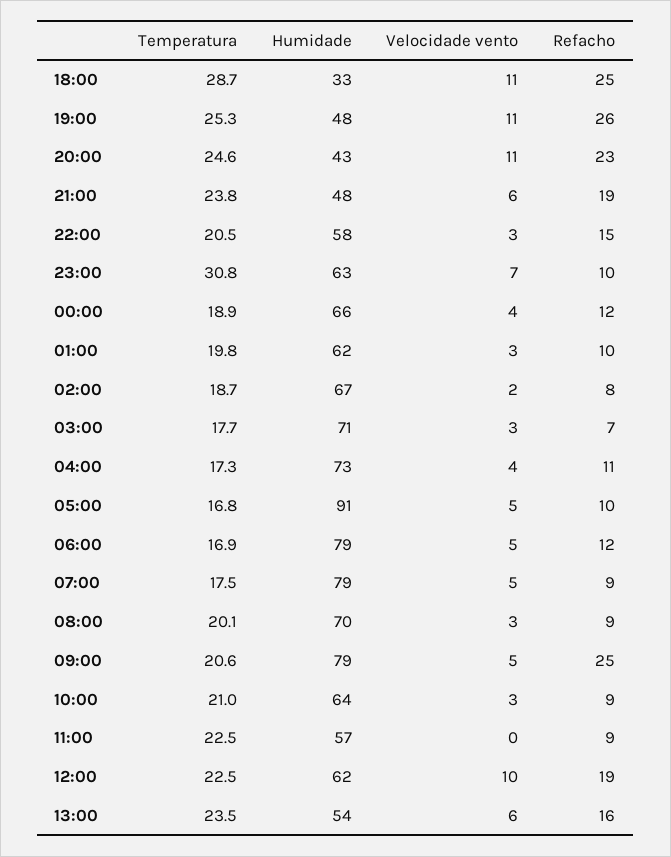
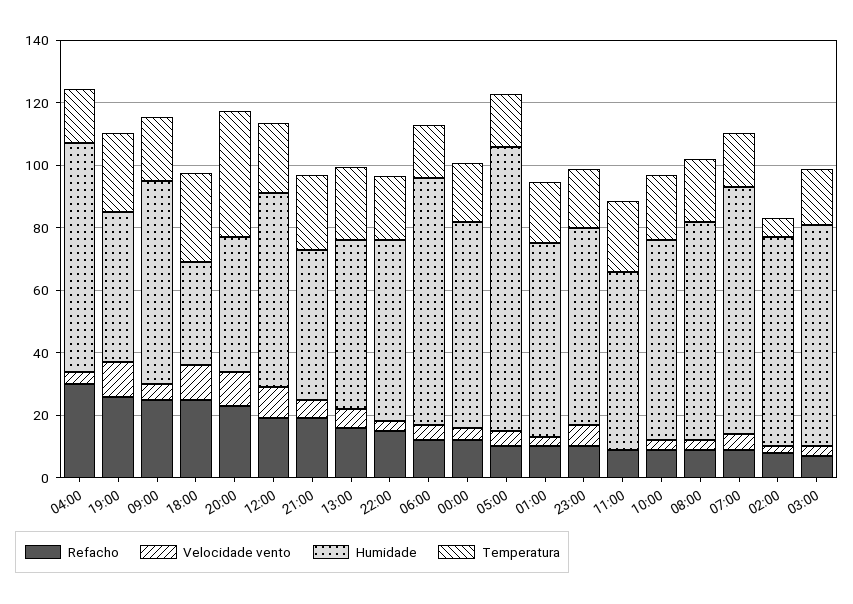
Temperatura, 20:00: 24.6 -> 40
Temperatura, 23:00: 30.8 -> 20
Temperatura, 02:00: 18.7 -> 5
Refacho, 04:00: 11 -> 30
Humidade, 09:00: 79 -> 65

